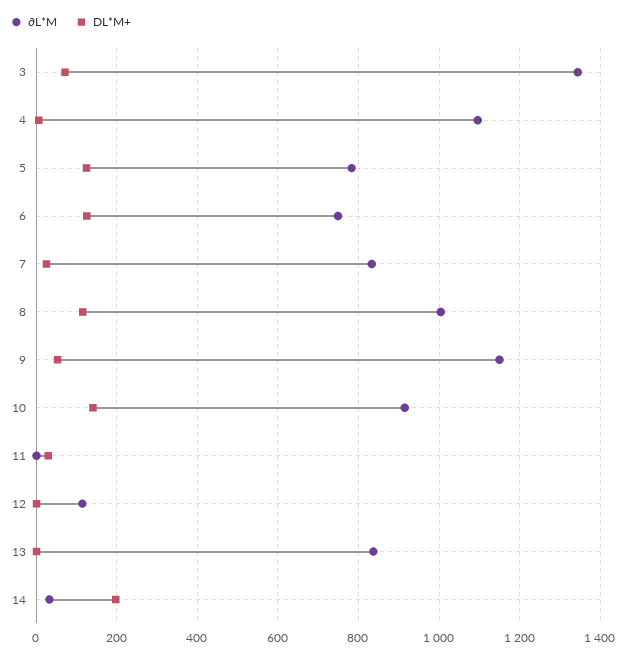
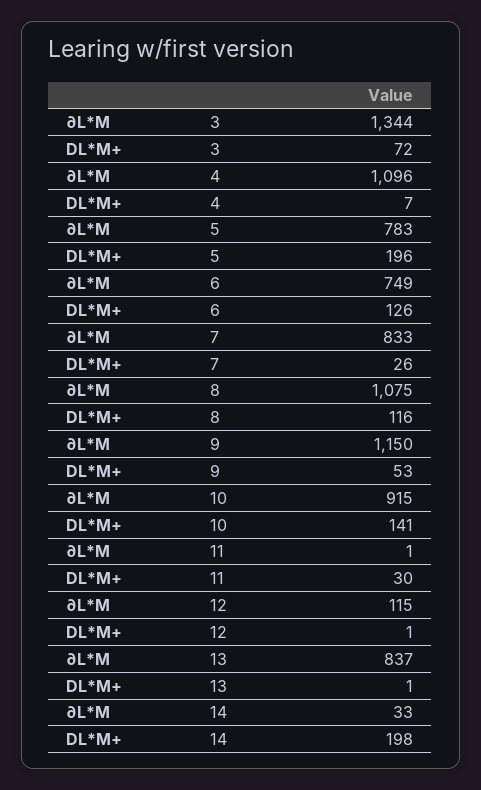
DL*M+, 5: 120 -> 196
∂L*M, 8: 1000 -> 1075

